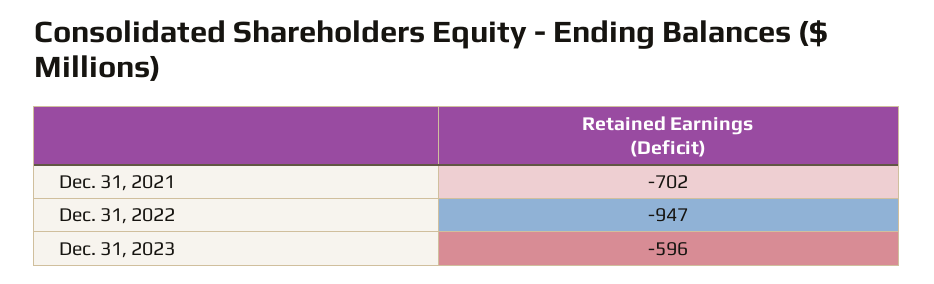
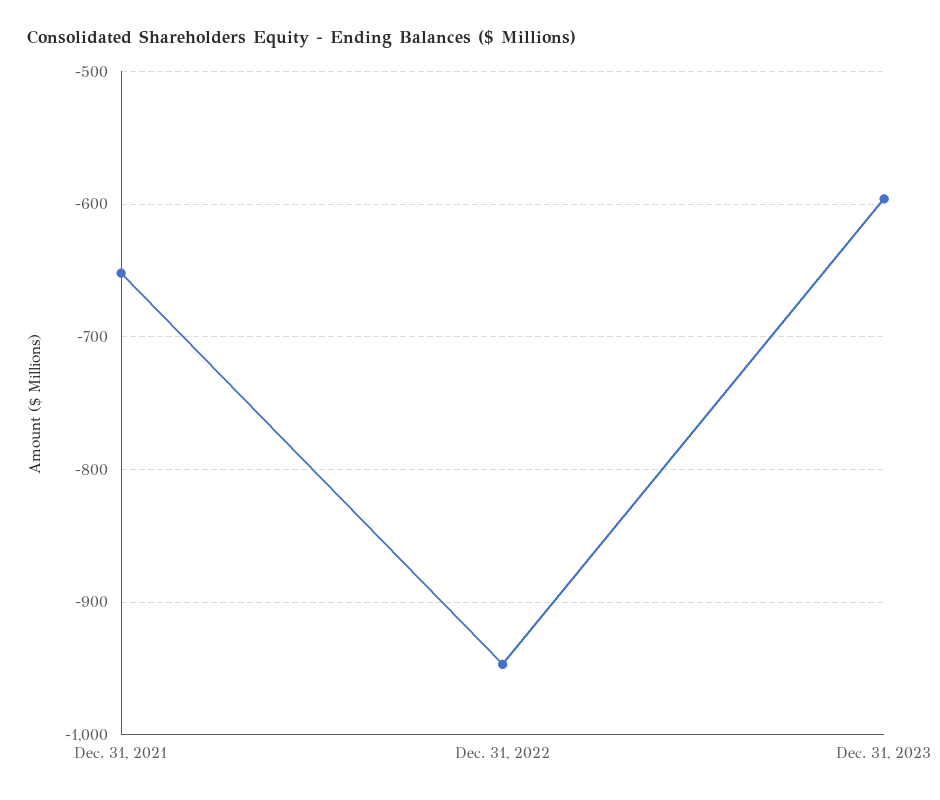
Dec. 31, 2021: -702 -> -650

